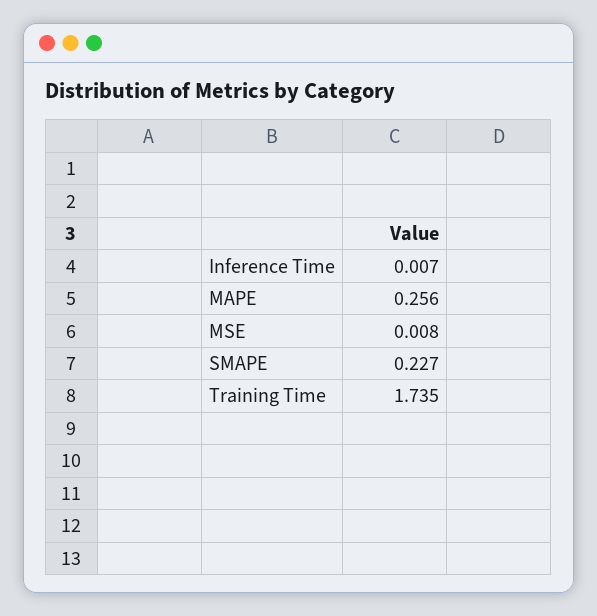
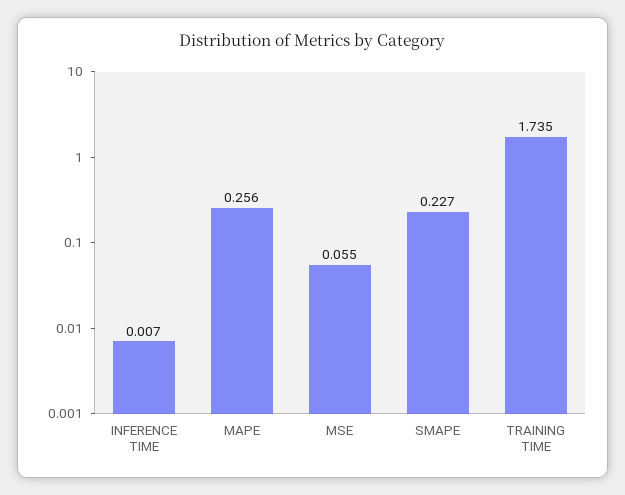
MSE: 0.008 -> 0.055

